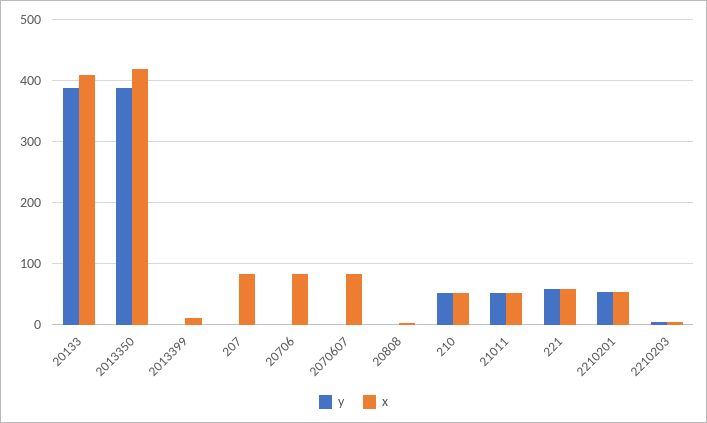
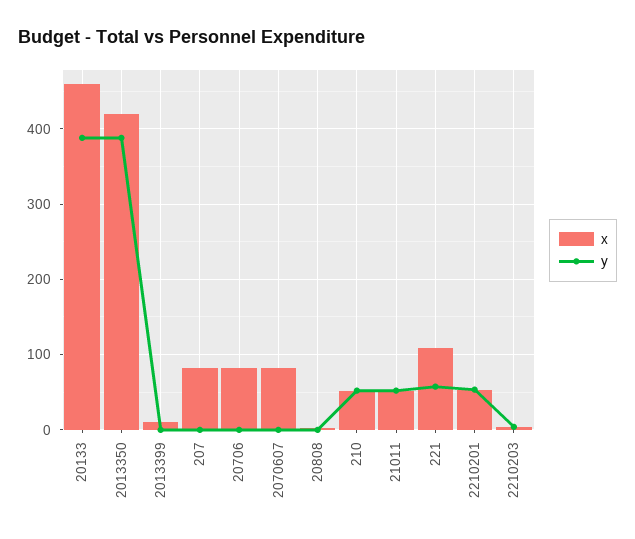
x, 20133: 410 -> 460
x, 221: 60 -> 110

